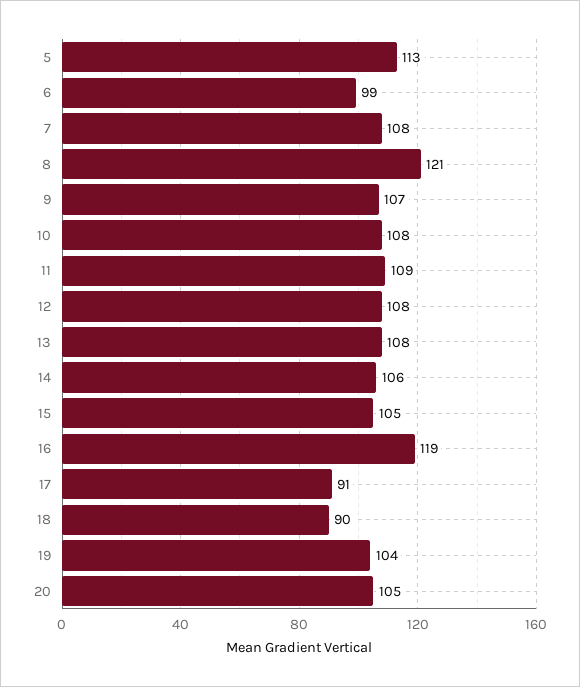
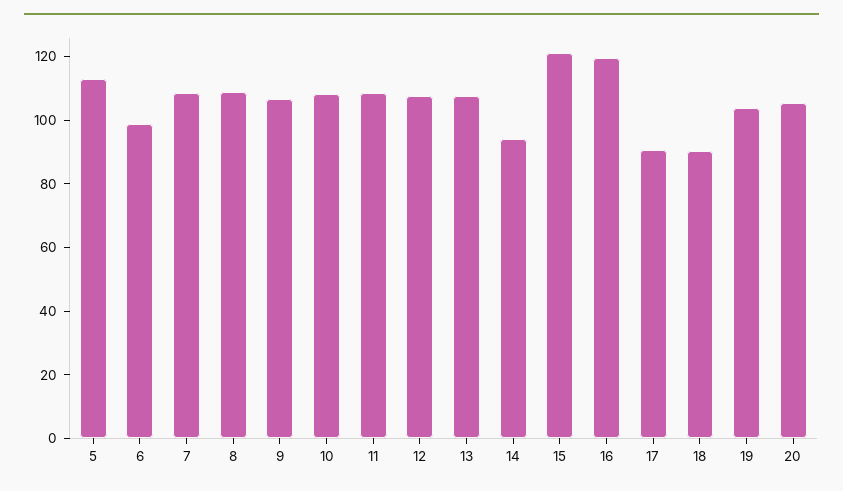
8: 121 -> 110
14: 106 -> 95
15: 105 -> 120

